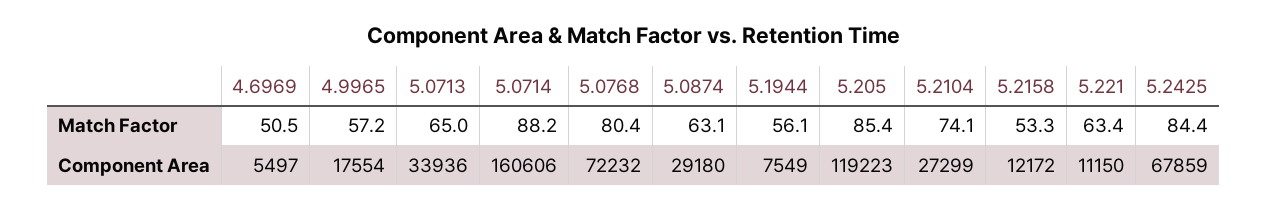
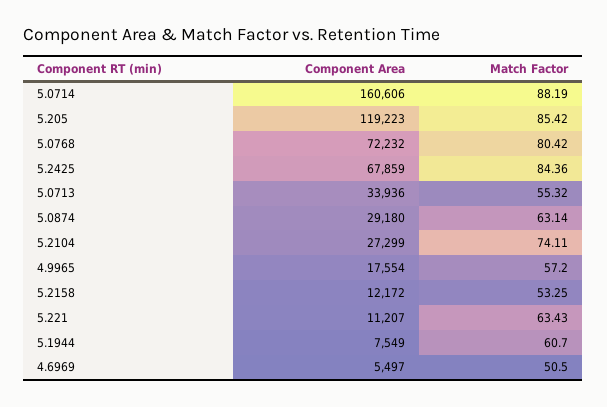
5.0713, Match Factor: 65 -> 55.32
5.1944, Match Factor: 56.1 -> 60.7
5.221, Component Area: 11150 -> 11207

